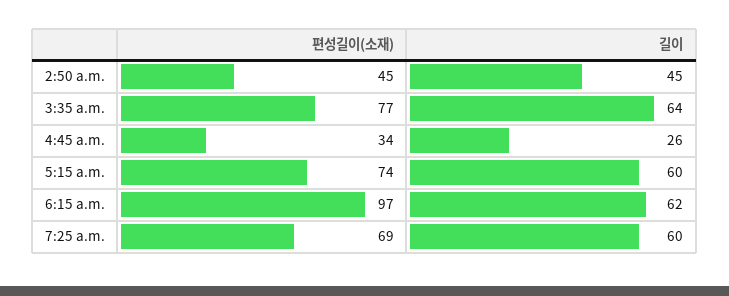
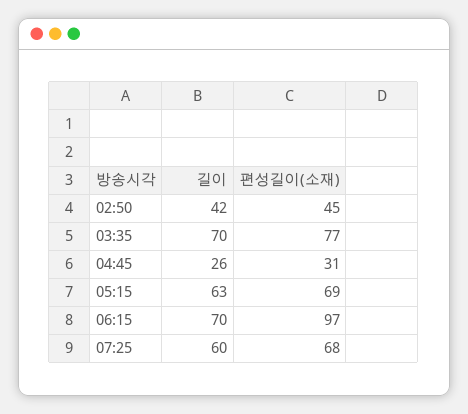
길이, 2:50 a.m.: 45 -> 42
길이, 3:35 a.m.: 64 -> 70
편성길이(소재), 4:45 a.m.: 34 -> 31
편성길이(소재), 5:15 a.m.: 74 -> 69
길이, 5:15 a.m.: 60 -> 63
길이, 6:15 a.m.: 62 -> 70
편성길이(소재), 7:25 a.m.: 69 -> 68

